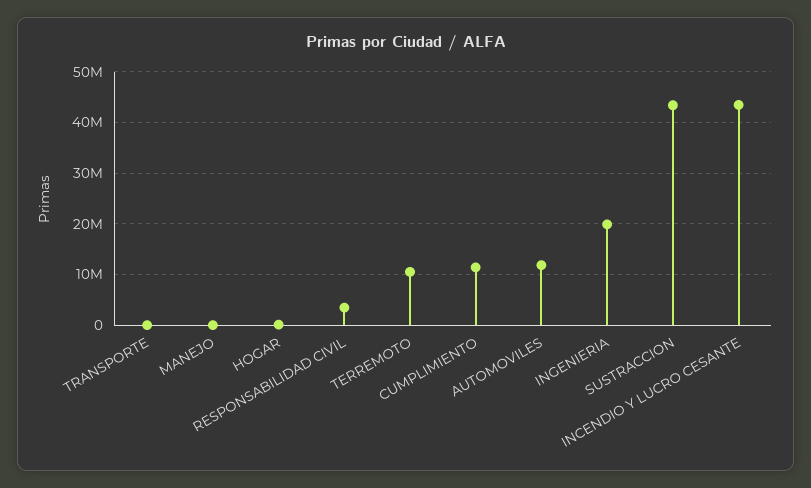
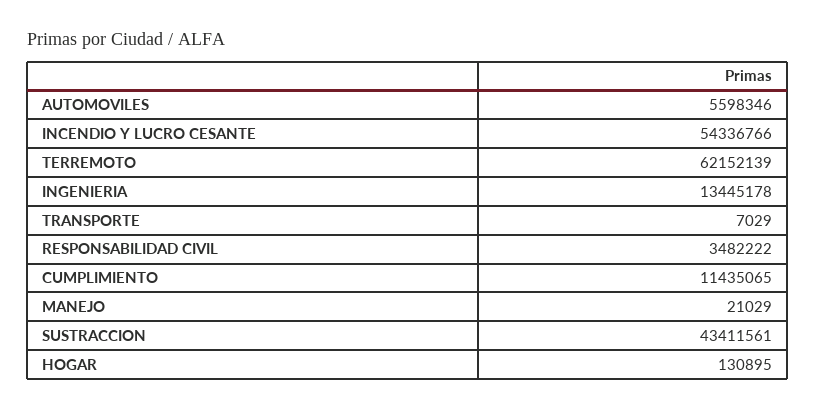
TERREMOTO: 10000000 -> 62152139
AUTOMOVILES: 12000000 -> 5598346
INGENIERIA: 20000000 -> 13445178
INCENDIO Y LUCRO CESANTE: 44000000 -> 54336766

